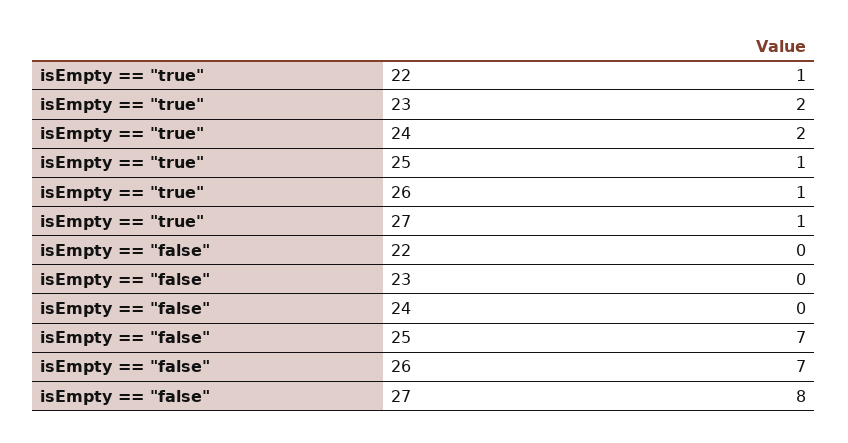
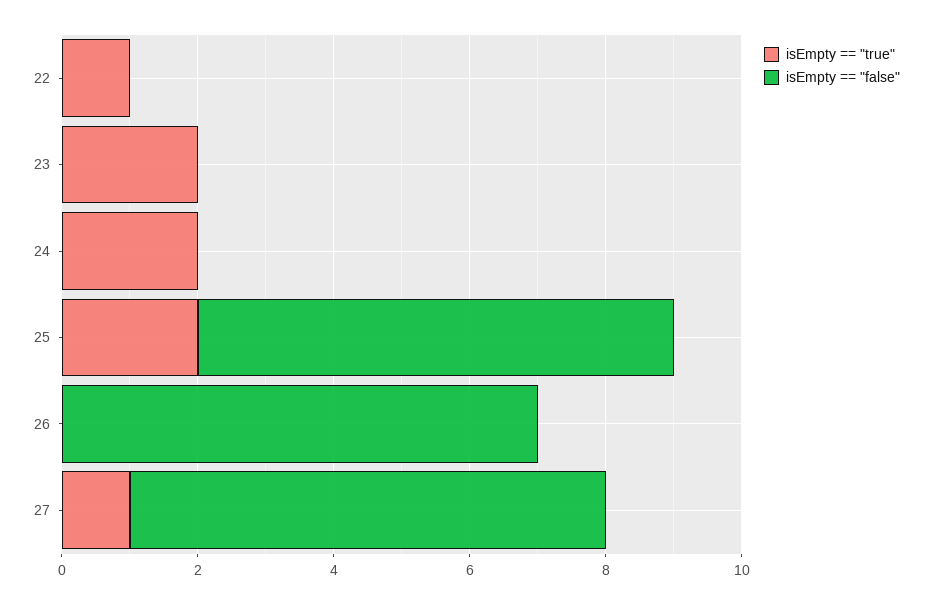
isEmpty == "true", 25: 1 -> 2
isEmpty == "true", 26: 1 -> 0
isEmpty == "false", 27: 8 -> 7

